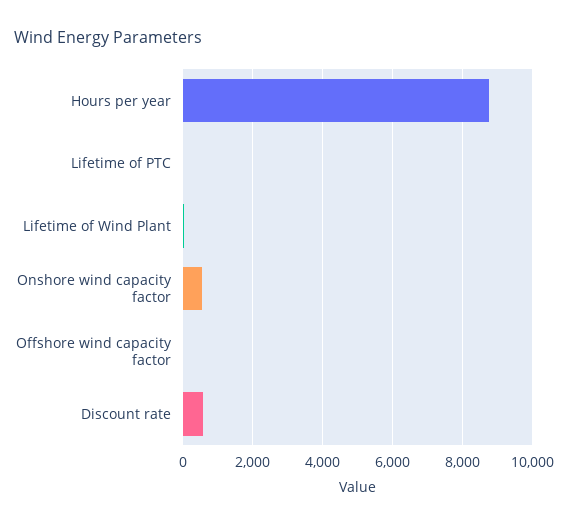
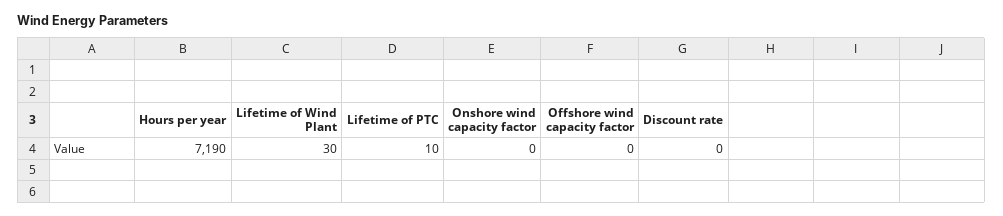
Hours per year: 8800 -> 7190
Onshore wind capacity factor: 600 -> 0
Discount rate: 600 -> 0

